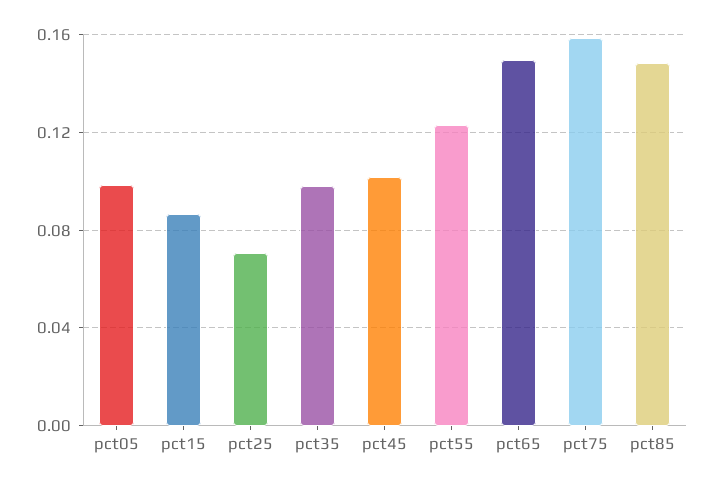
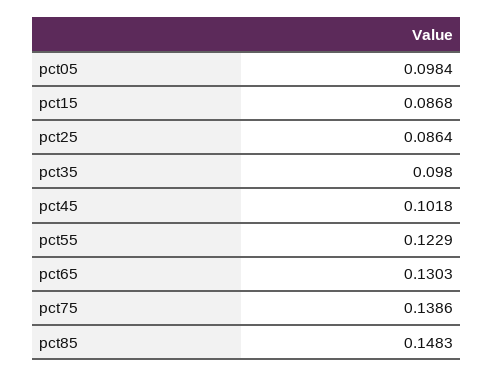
pct25: 0.07 -> 0.0864
pct65: 0.15 -> 0.1303
pct75: 0.16 -> 0.1386

